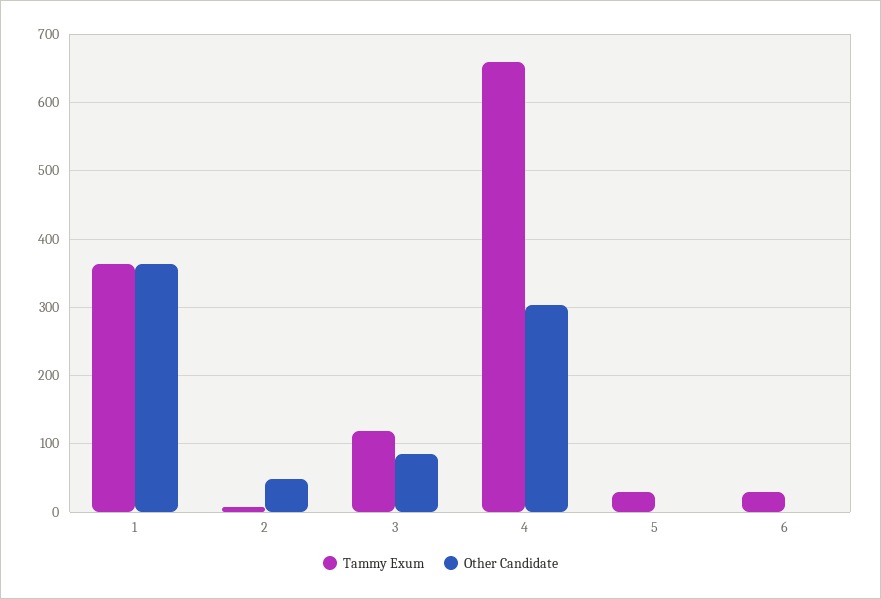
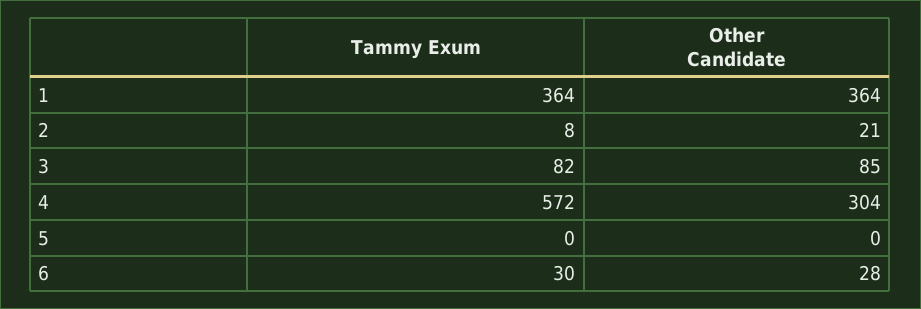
Other Candidate, 2: 50 -> 21
Tammy Exum, 3: 120 -> 82
Tammy Exum, 4: 660 -> 572
Tammy Exum, 5: 30 -> 0
Other Candidate, 6: 0 -> 28

